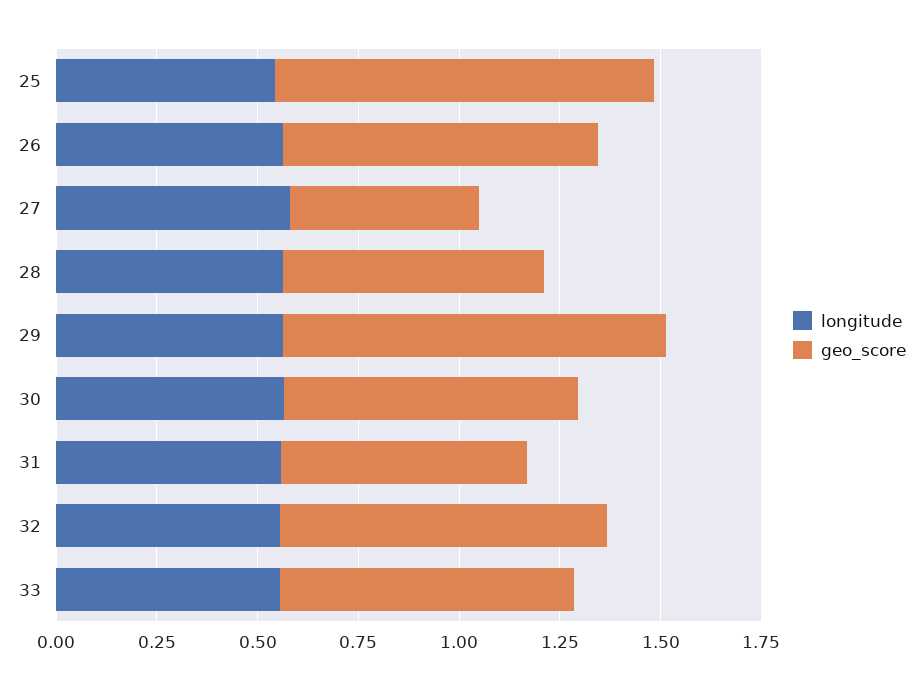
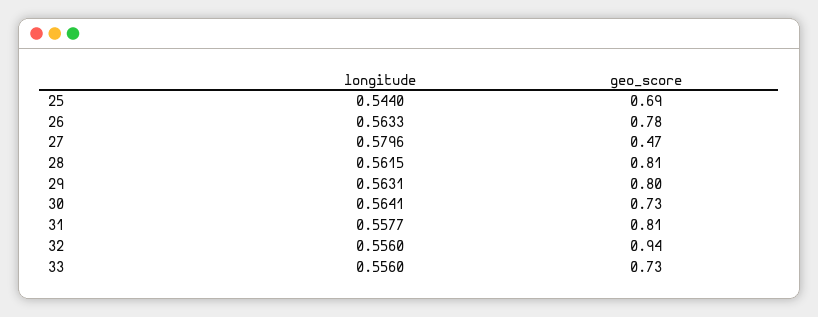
geo_score, 25: 0.95 -> 0.69
geo_score, 28: 0.65 -> 0.81
geo_score, 29: 0.95 -> 0.8
geo_score, 31: 0.6 -> 0.81
geo_score, 32: 0.8 -> 0.94

